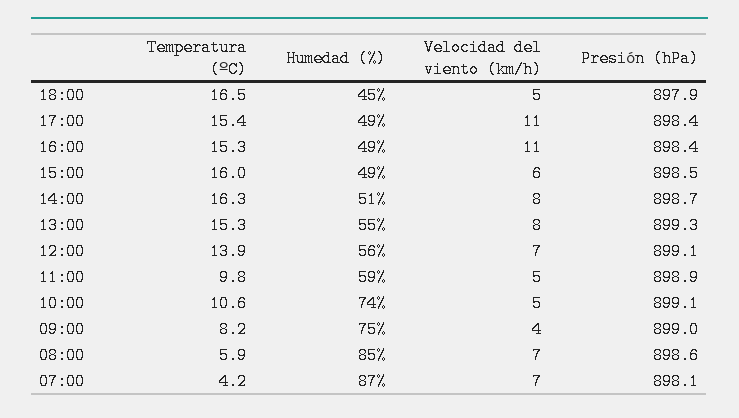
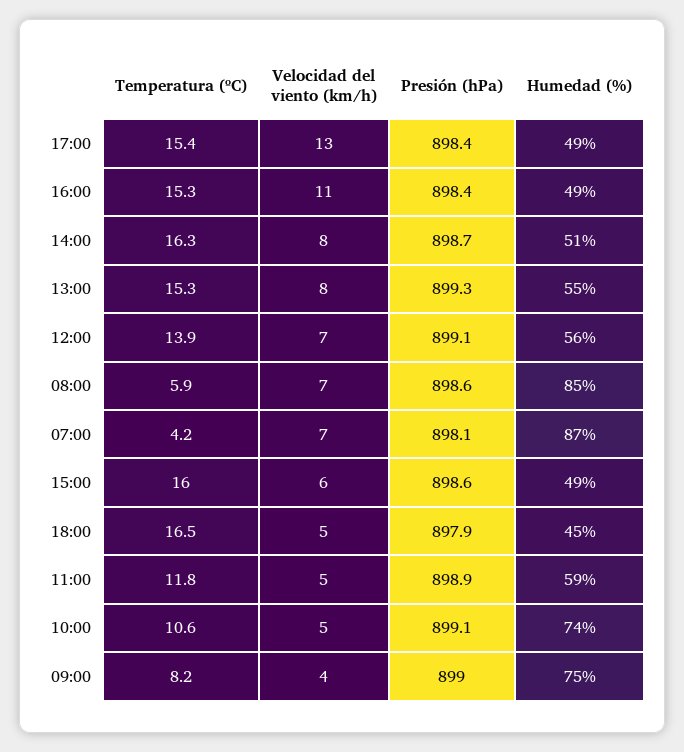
Velocidad del viento (km/h), 17:00: 11 -> 13
Presión (hPa), 15:00: 898.5 -> 898.6
Temperatura (ºC), 11:00: 9.8 -> 11.8

